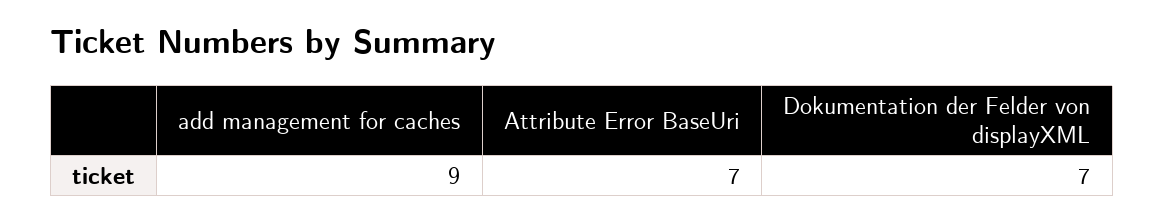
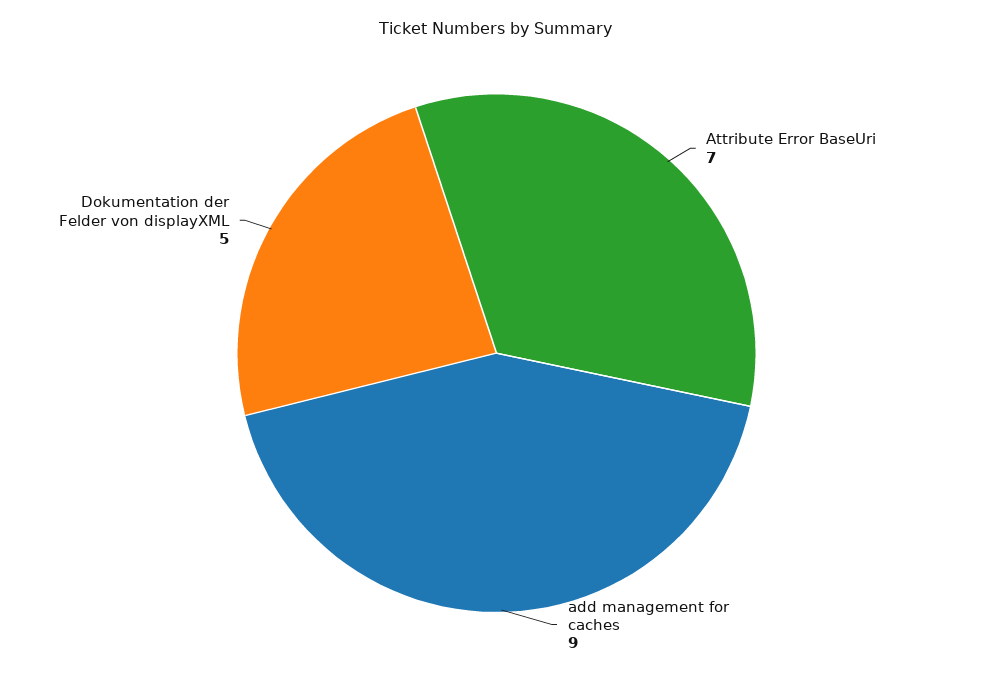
Dokumentation der Felder von displayXML: 7 -> 5

